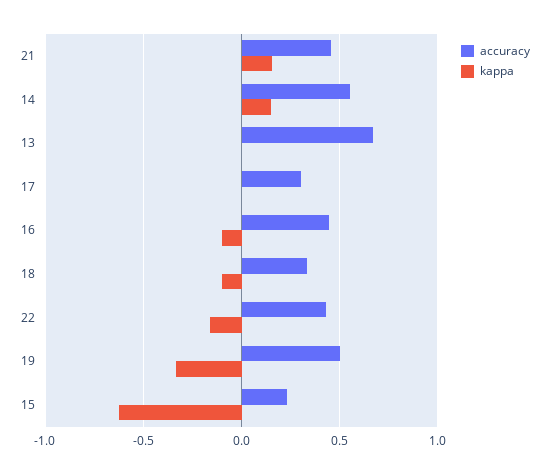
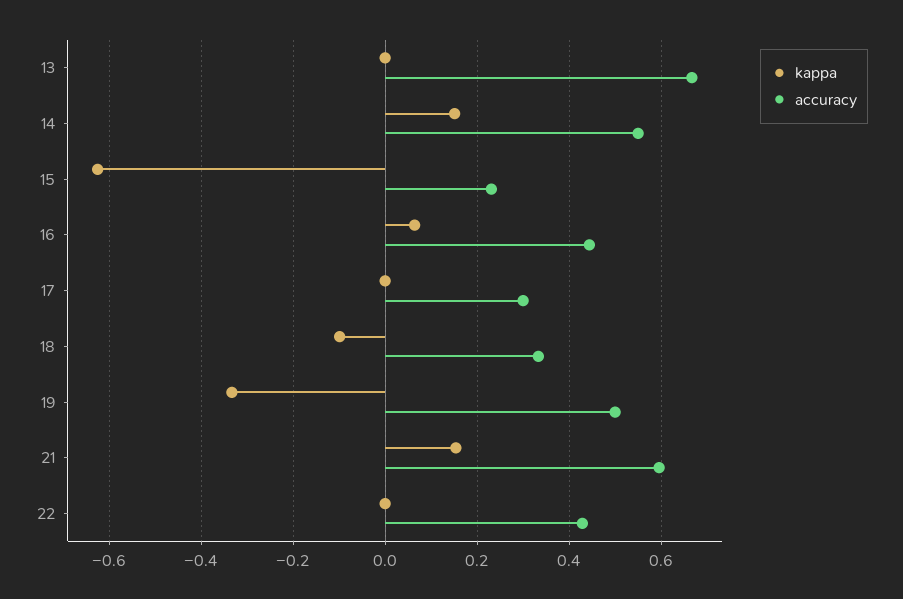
accuracy, 21: 0.45 -> 0.6
kappa, 16: -0.1 -> 0.06
kappa, 22: -0.15 -> 0

